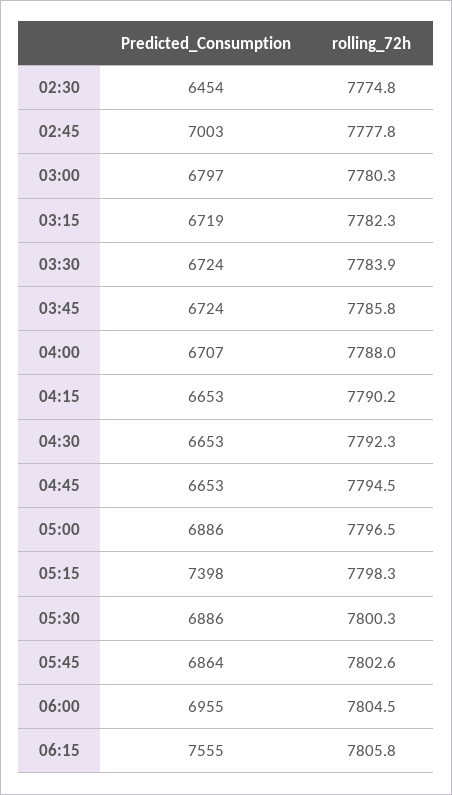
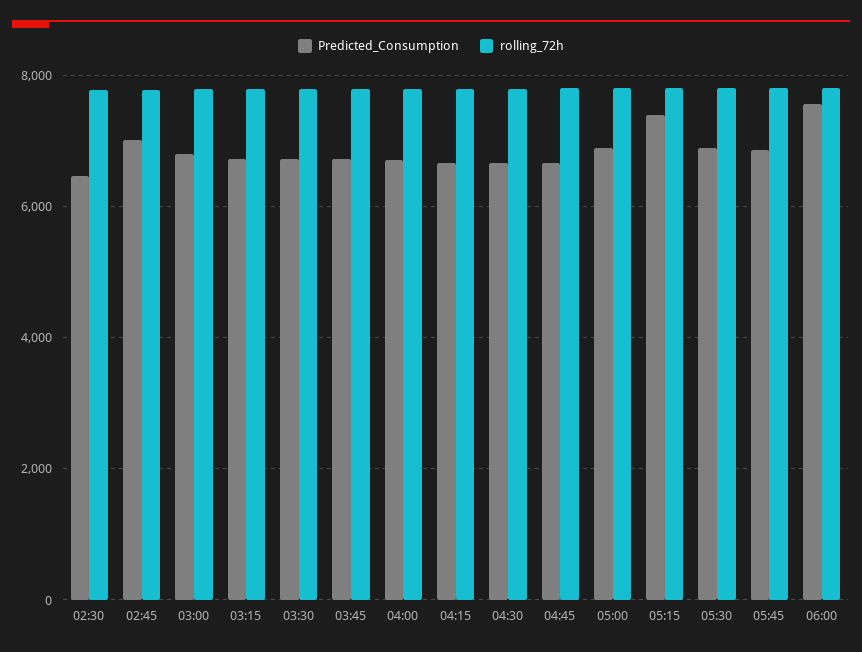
Predicted_Consumption, 06:00: 6955 -> 7600
Predicted_Consumption, 06:15: 7555 -> none
rolling_72h, 06:15: 7805.8 -> none

